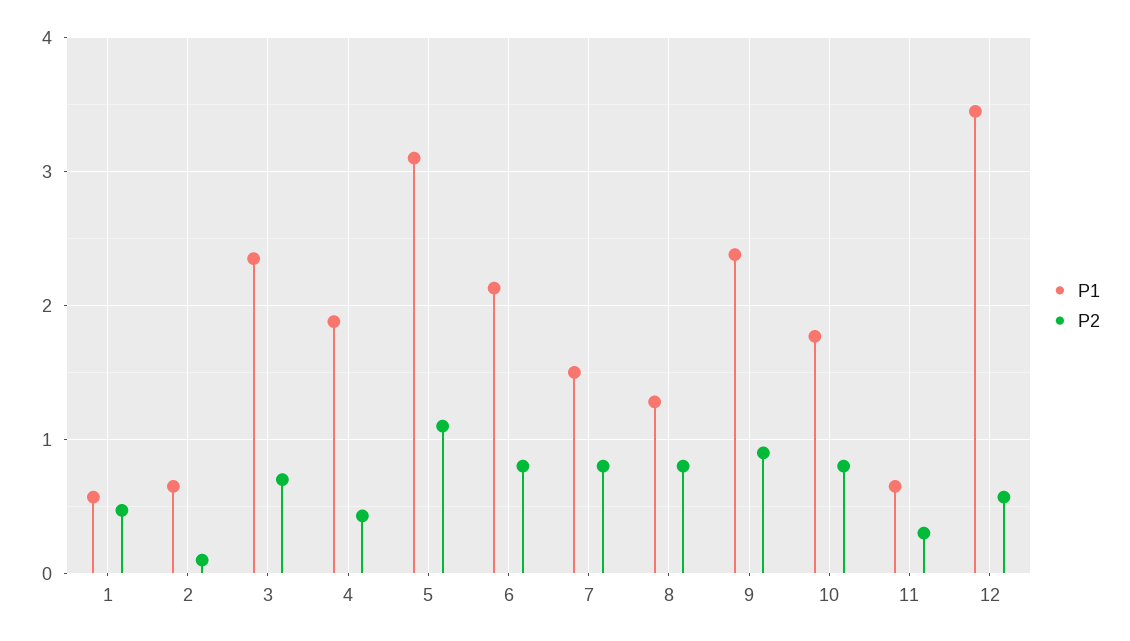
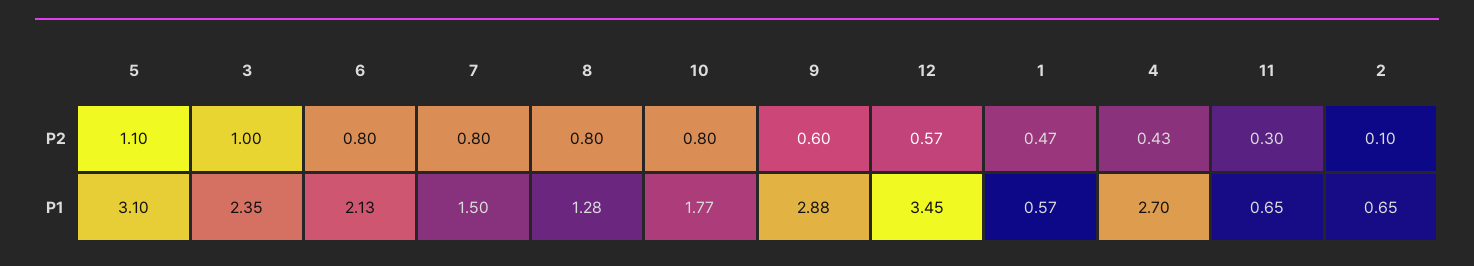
P2, 3: 0.7 -> 1
P1, 4: 1.9 -> 2.7
P1, 9: 2.4 -> 2.88
P2, 9: 0.9 -> 0.6

